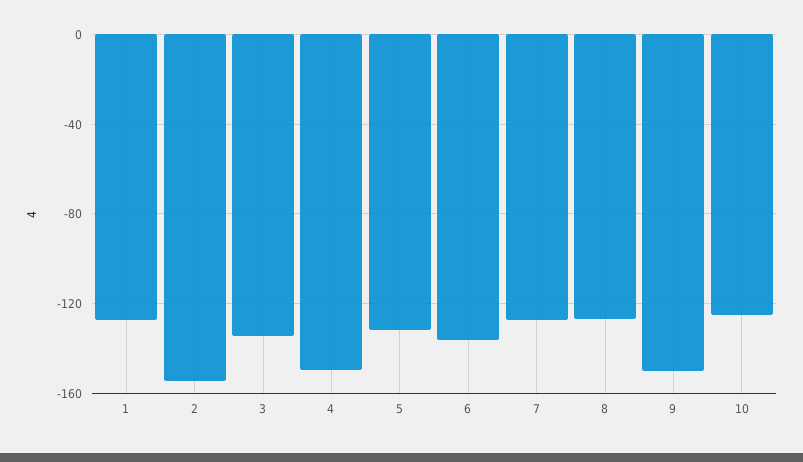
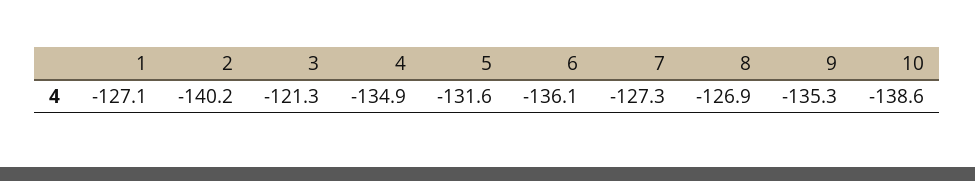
2: -155 -> -140.2
3: -135 -> -121.3
4: -150 -> -134.9
9: -150 -> -135.3
10: -125 -> -138.6

